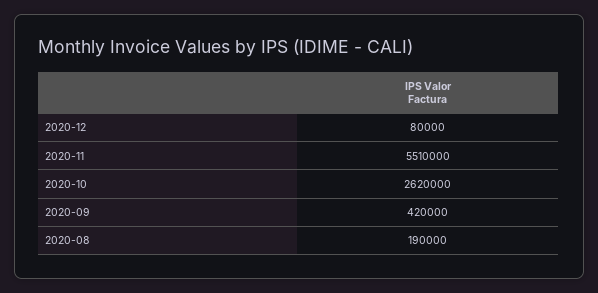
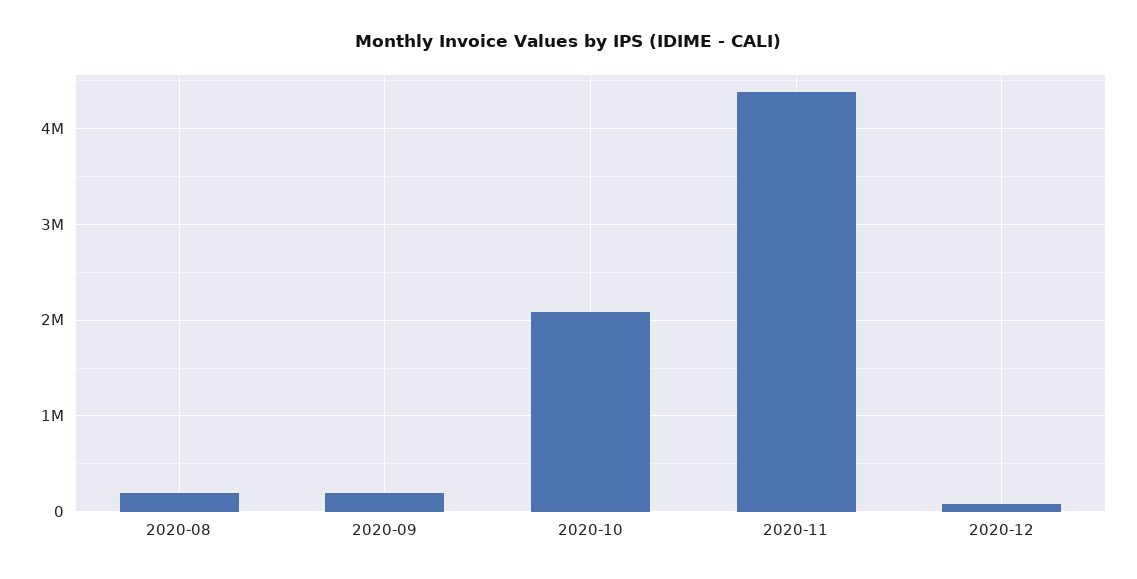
2020-11: 5510000 -> 4400000
2020-10: 2620000 -> 2100000
2020-09: 420000 -> 200000

